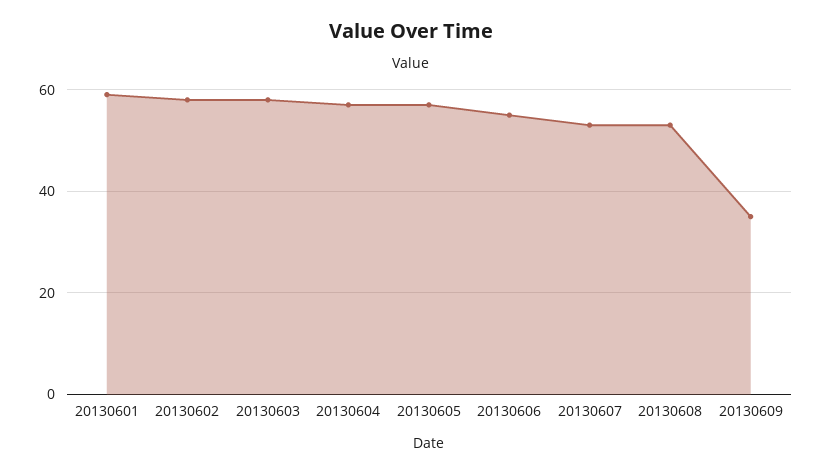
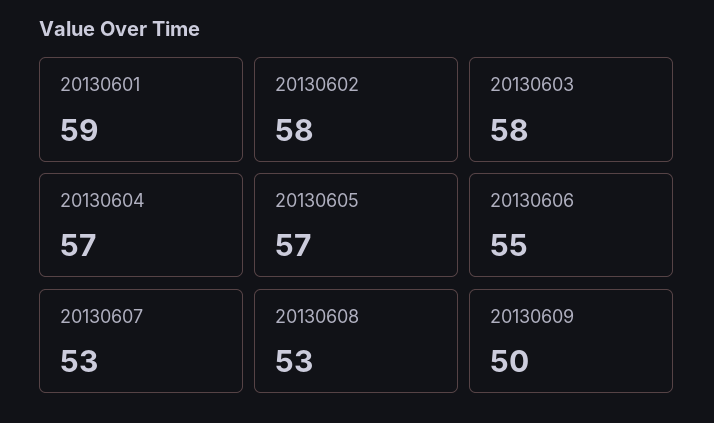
20130609: 35 -> 50

